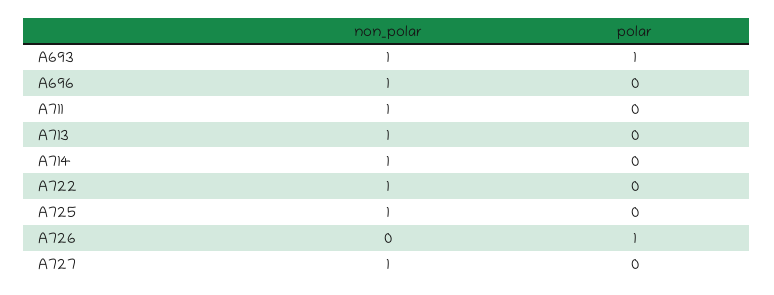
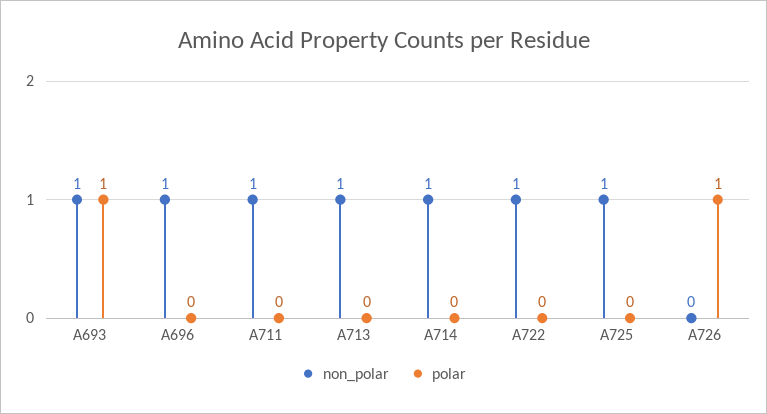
non_polar, A727: 1 -> none
polar, A727: 0 -> none

